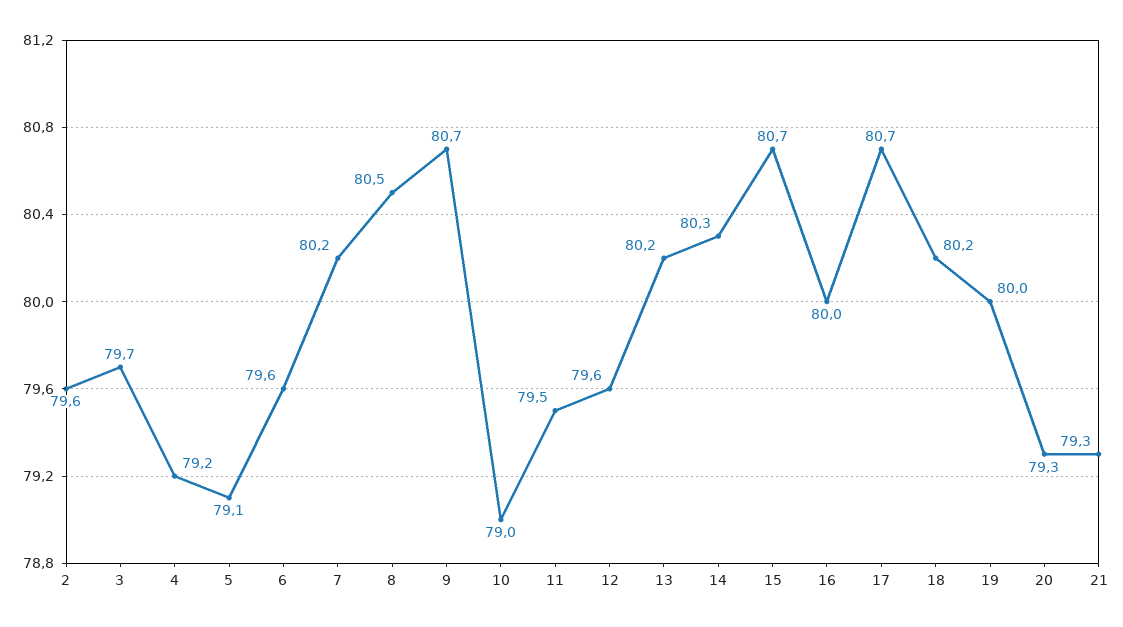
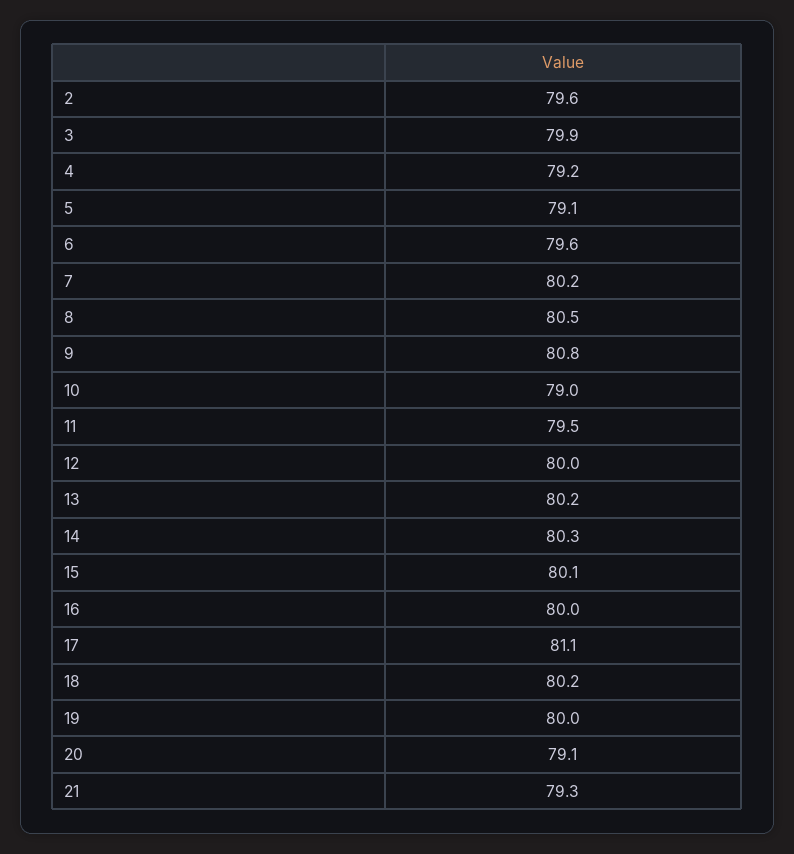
3: 79.7 -> 79.9
9: 80.7 -> 80.8
12: 79.6 -> 80
15: 80.7 -> 80.1
17: 80.7 -> 81.1
20: 79.3 -> 79.1

